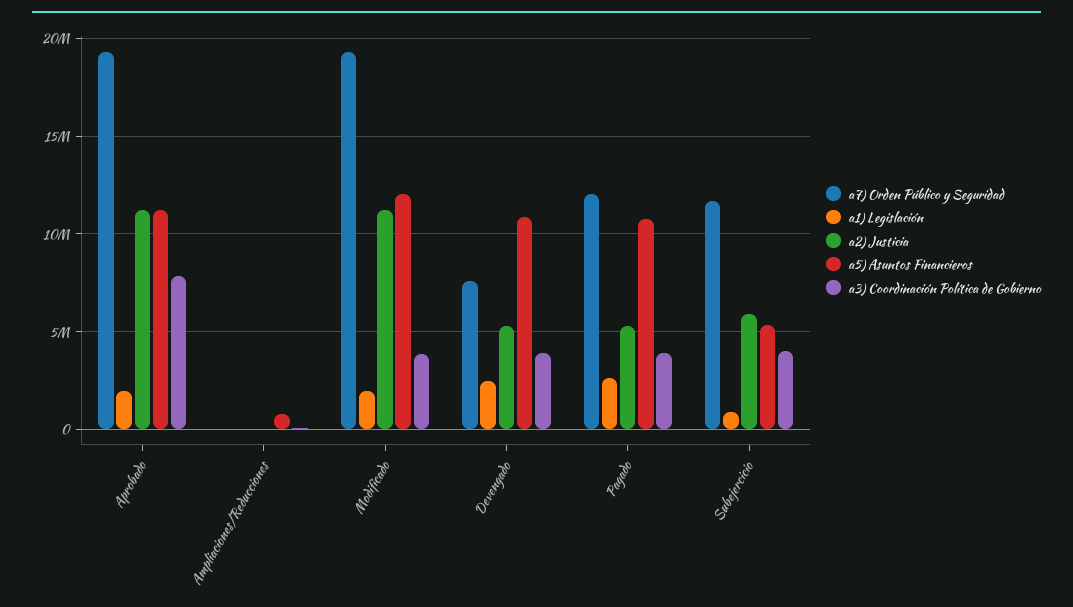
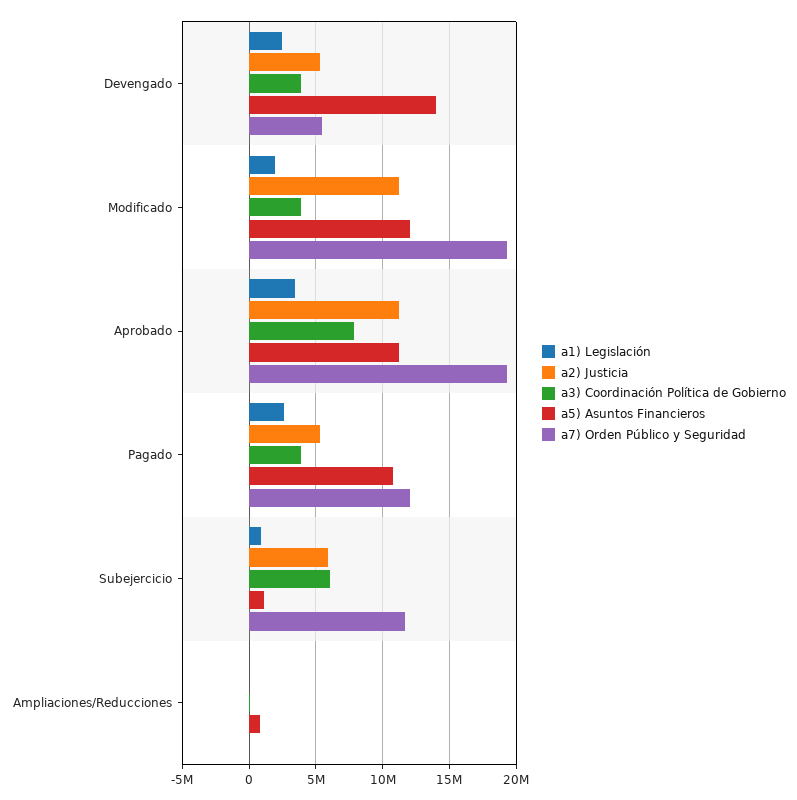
a1) Legislación, Aprobado: 2000000 -> 3500000
a7) Orden Público y Seguridad, Devengado: 7500000 -> 5500000
a5) Asuntos Financieros, Devengado: 11000000 -> 14000000
a5) Asuntos Financieros, Subejercicio: 5500000 -> 1000000
a3) Coordinación Política de Gobierno, Subejercicio: 4000000 -> 6000000

